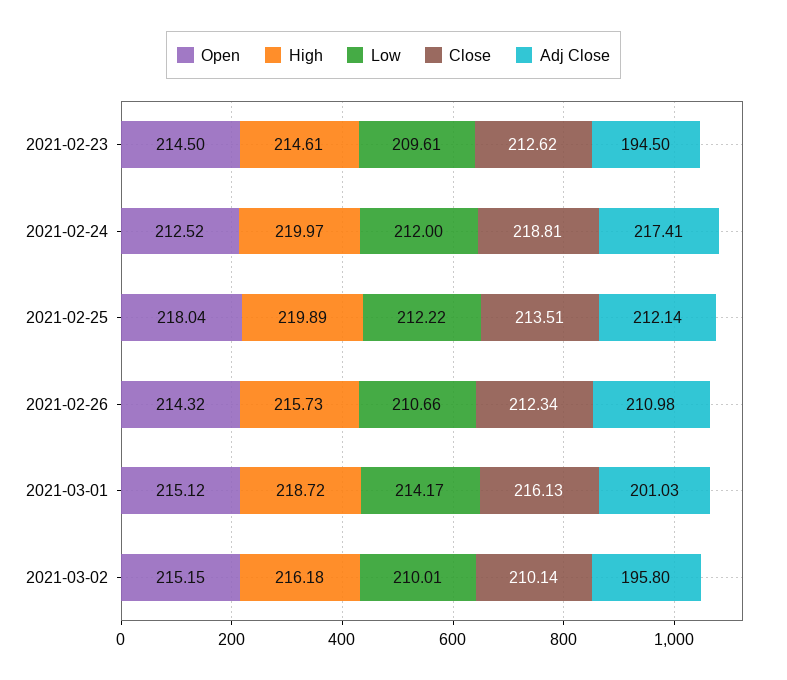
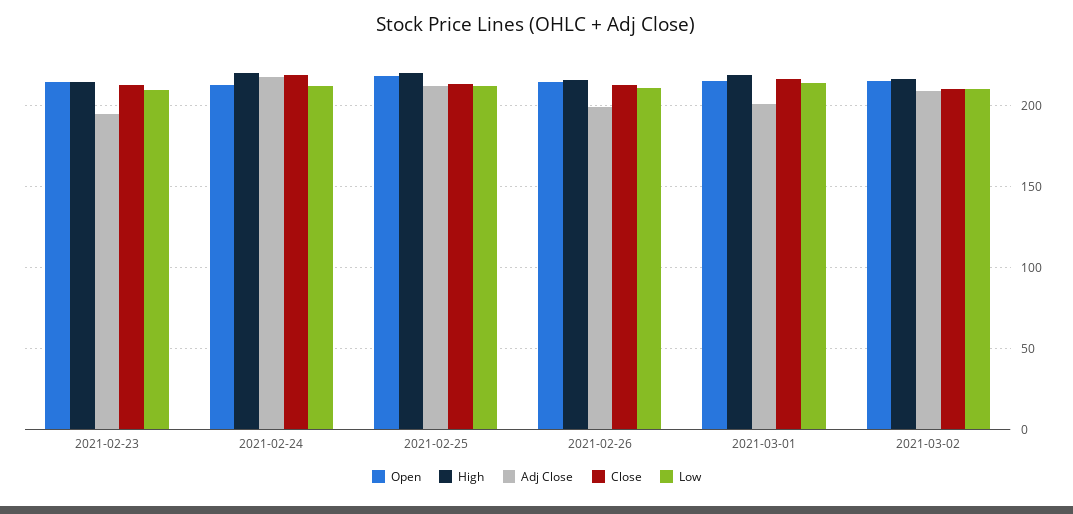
Adj Close, 2021-02-26: 210.98 -> 200
Adj Close, 2021-03-02: 195.8 -> 210

